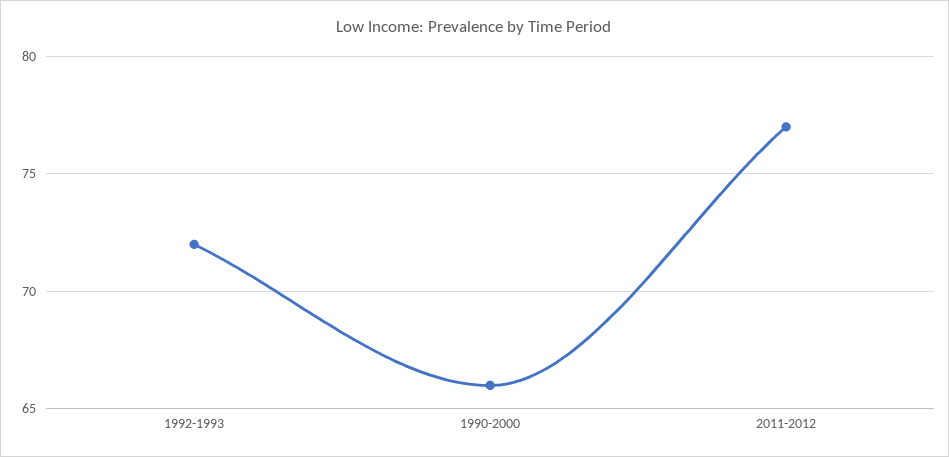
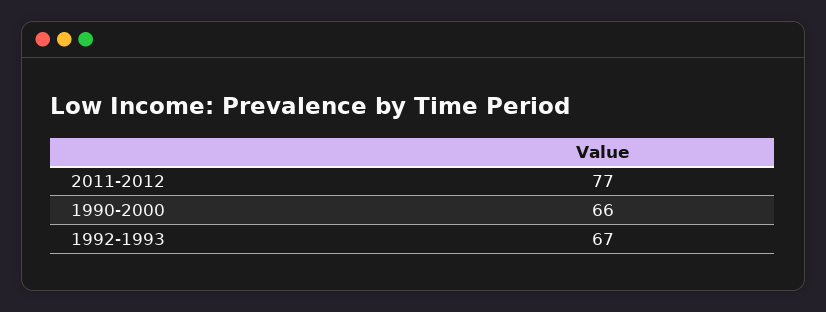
1992-1993: 72 -> 67

